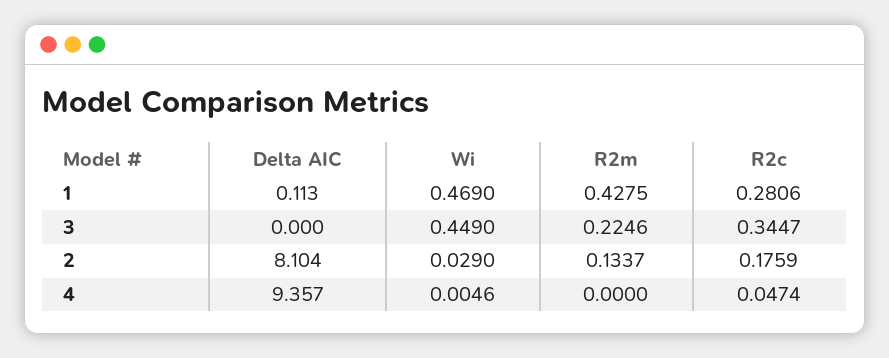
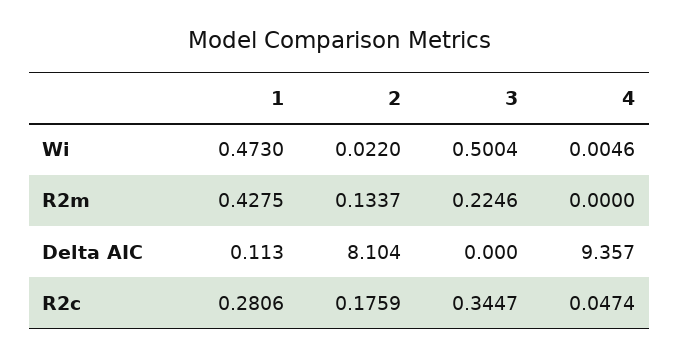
Wi, 1: 0.469 -> 0.473
Wi, 3: 0.449 -> 0.5004
Wi, 2: 0.029 -> 0.022

